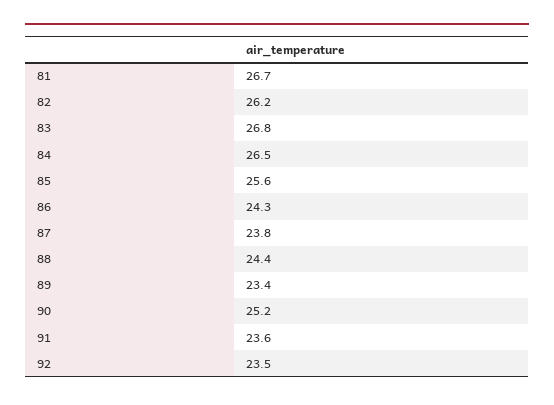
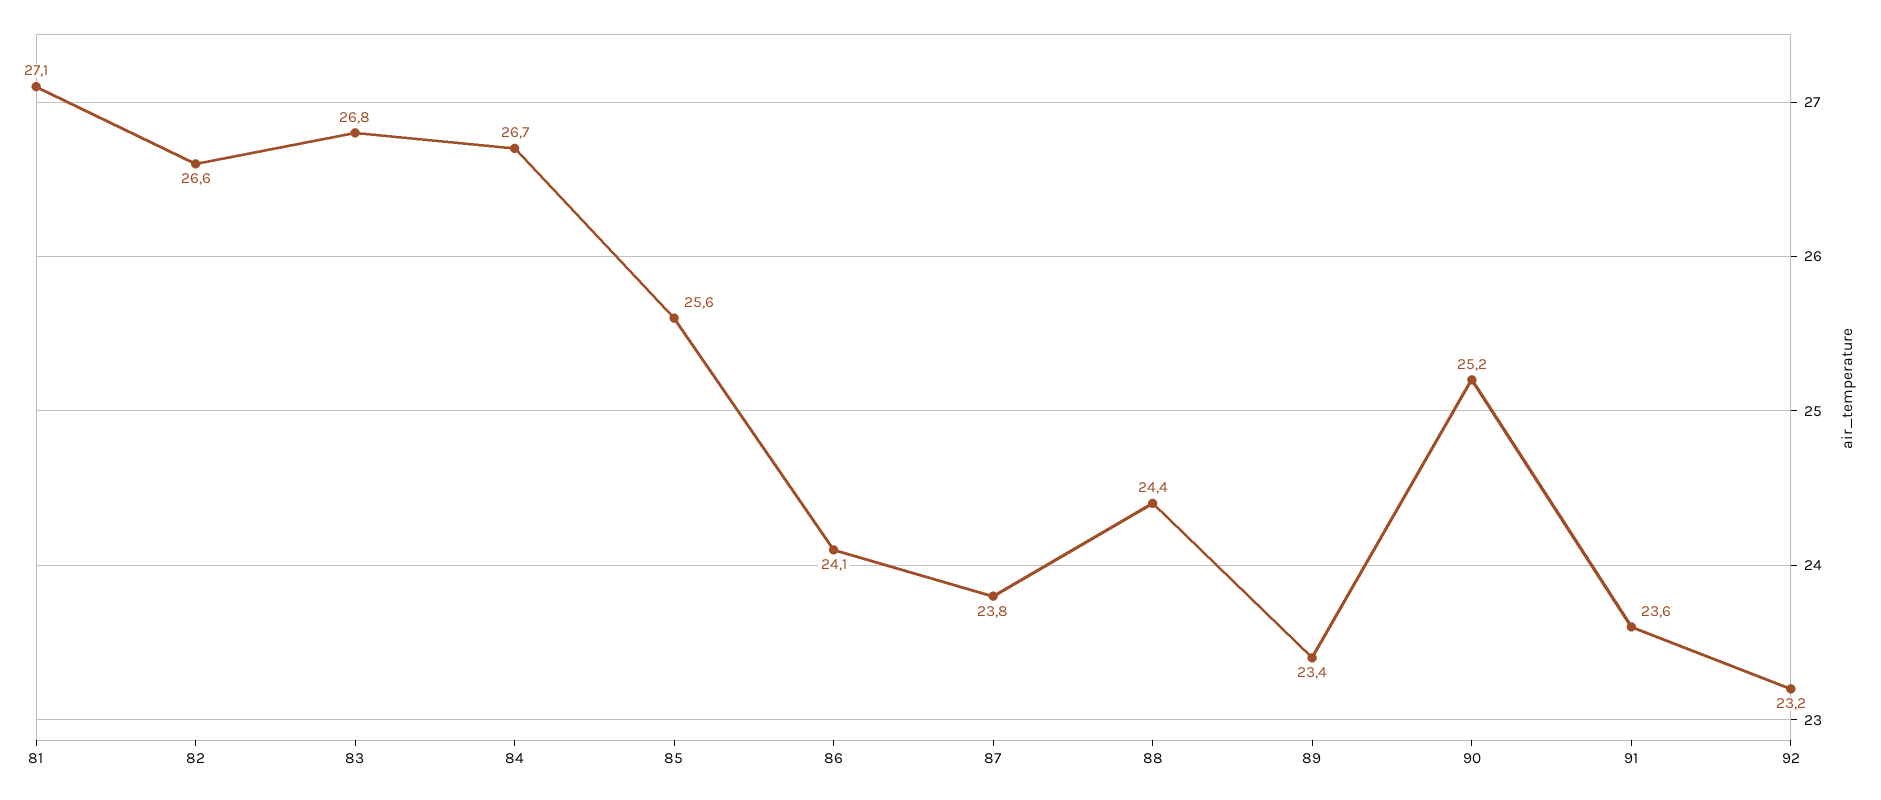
81: 26.7 -> 27.1
82: 26.2 -> 26.6
84: 26.5 -> 26.7
86: 24.3 -> 24.1
92: 23.5 -> 23.2

